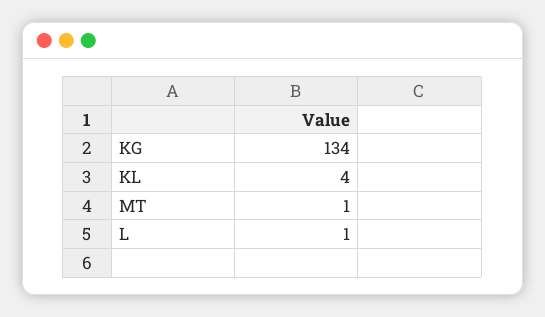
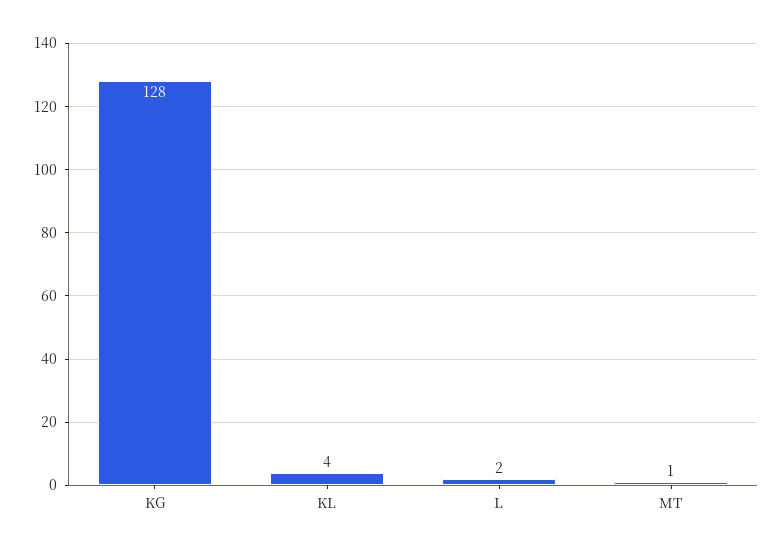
KG: 134 -> 128
L: 1 -> 2

